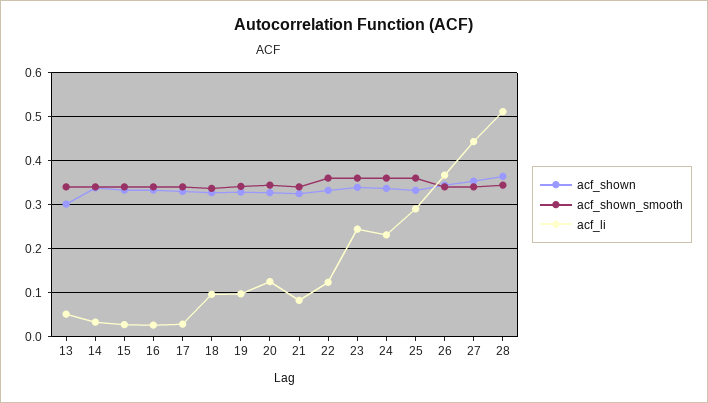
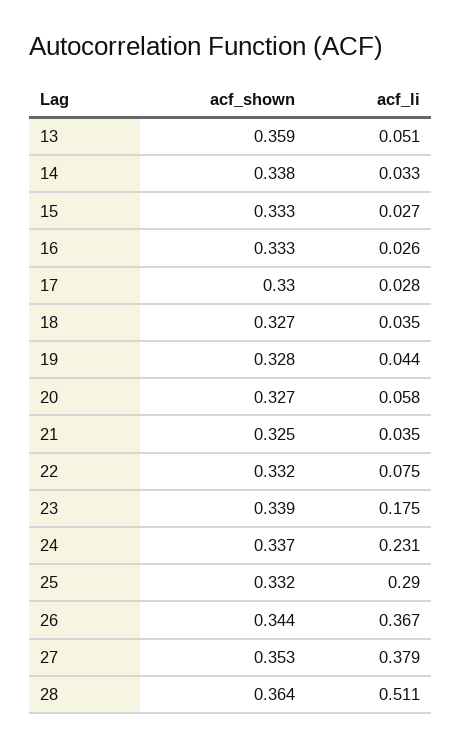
acf_shown, 13: 0.3 -> 0.359
acf_shown_smooth, 13: 0.34 -> none
acf_shown_smooth, 14: 0.34 -> none
acf_shown_smooth, 15: 0.34 -> none
acf_shown_smooth, 16: 0.34 -> none
acf_shown_smooth, 17: 0.34 -> none
acf_shown_smooth, 18: 0.34 -> none
acf_li, 18: 0.1 -> 0.035
acf_shown_smooth, 19: 0.34 -> none
acf_li, 19: 0.1 -> 0.044
acf_shown_smooth, 20: 0.34 -> none
acf_li, 20: 0.12 -> 0.058
acf_shown_smooth, 21: 0.34 -> none
acf_li, 21: 0.08 -> 0.035
acf_shown_smooth, 22: 0.36 -> none
acf_li, 22: 0.12 -> 0.075
acf_shown_smooth, 23: 0.36 -> none
acf_li, 23: 0.24 -> 0.175
acf_shown_smooth, 24: 0.36 -> none
acf_shown_smooth, 25: 0.36 -> none
acf_shown_smooth, 26: 0.34 -> none
acf_shown_smooth, 27: 0.34 -> none
acf_li, 27: 0.44 -> 0.379
acf_shown_smooth, 28: 0.34 -> none

